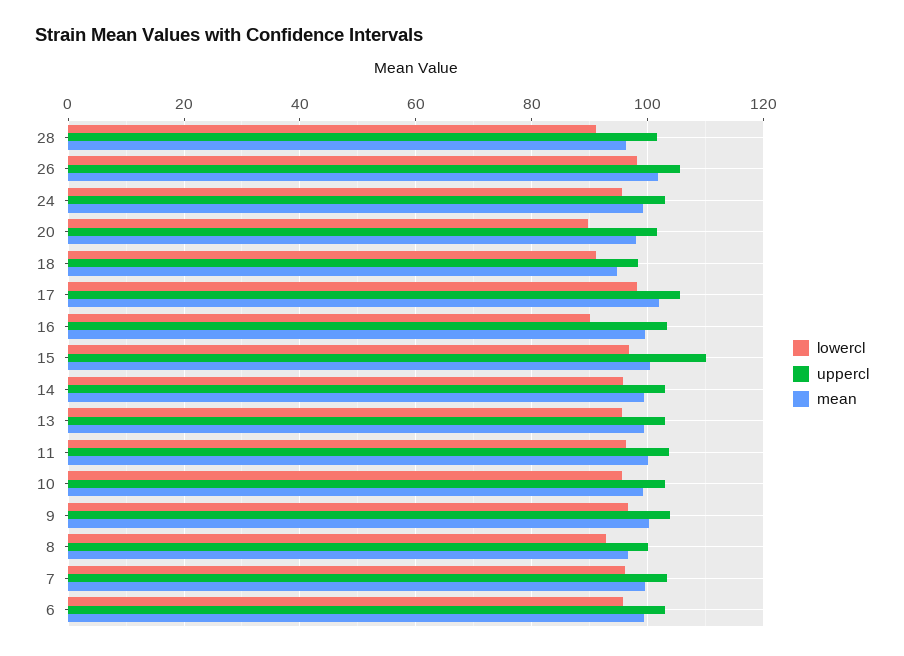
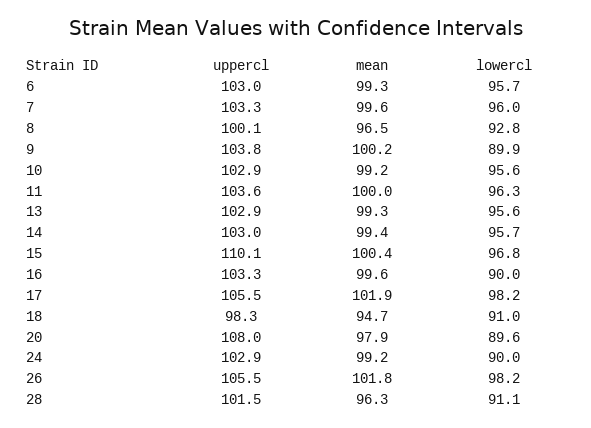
lowercl, 24: 96 -> 90
uppercl, 20: 102 -> 108
lowercl, 9: 96 -> 89.9

